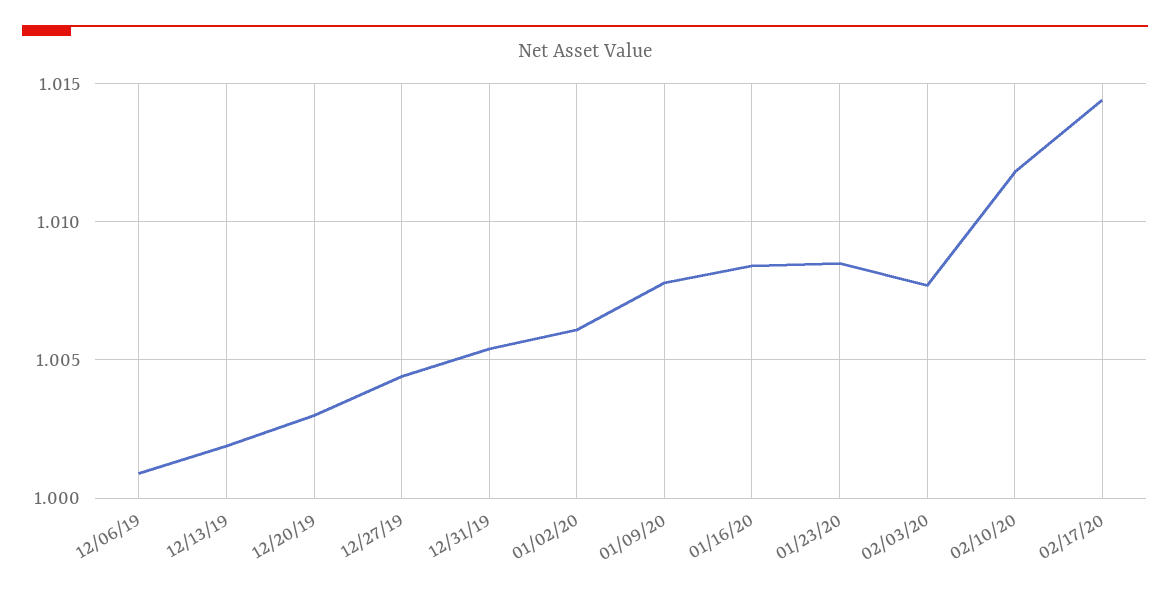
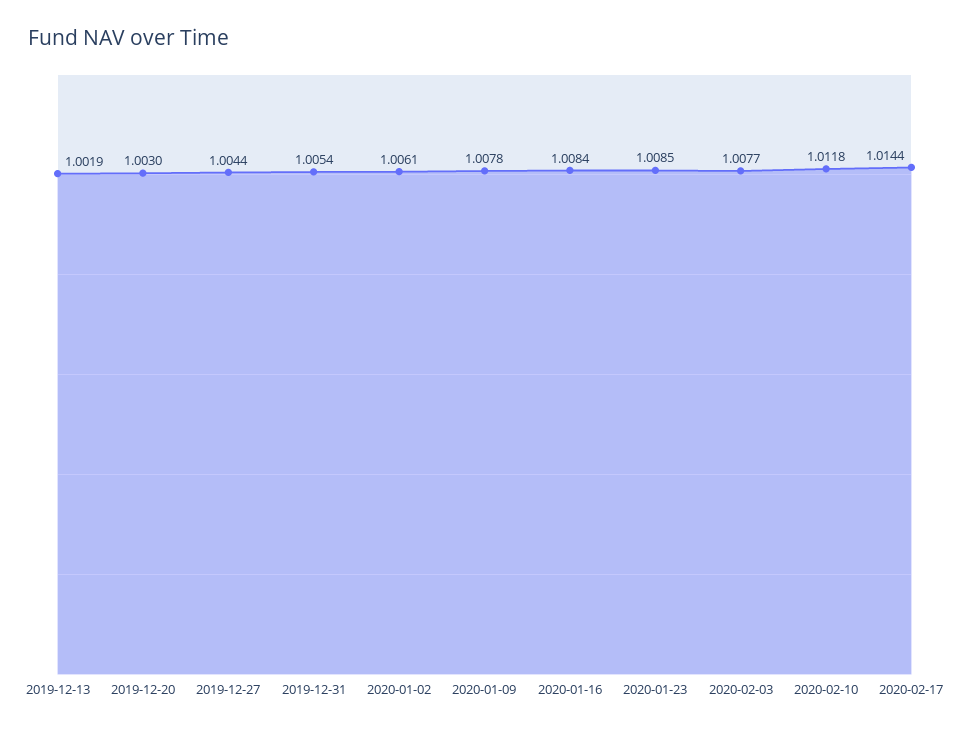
12/06/19: 1.001 -> none

